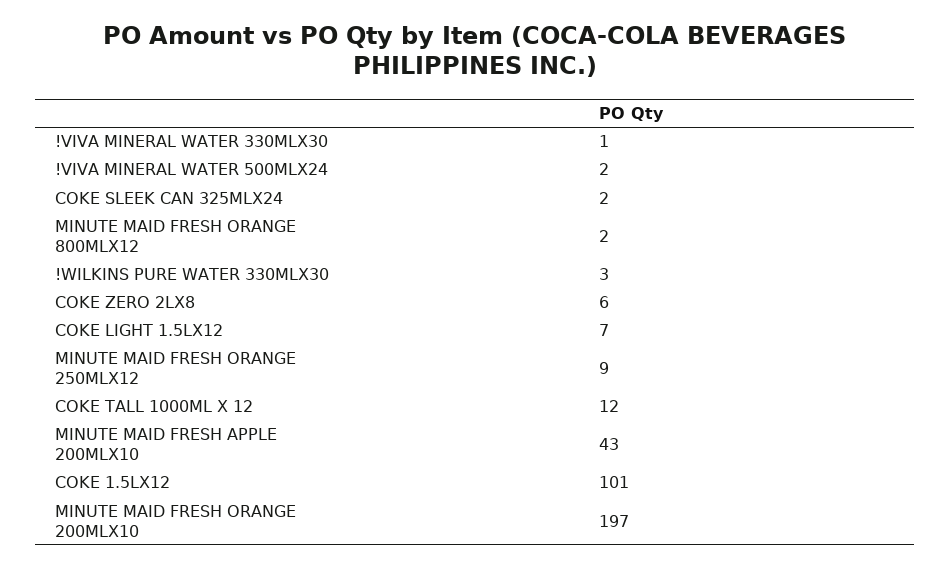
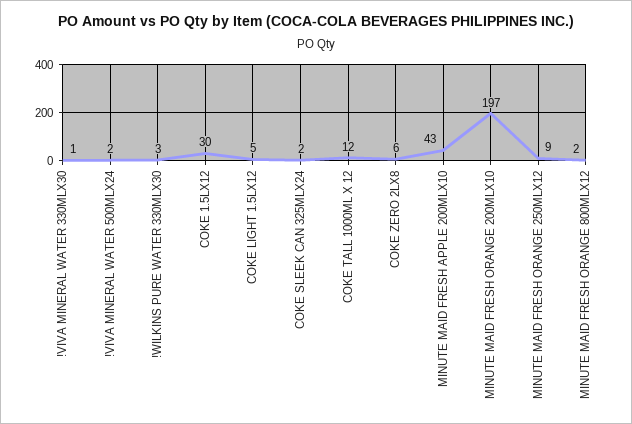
COKE LIGHT 1.5LX12: 7 -> 5
COKE 1.5LX12: 101 -> 30

